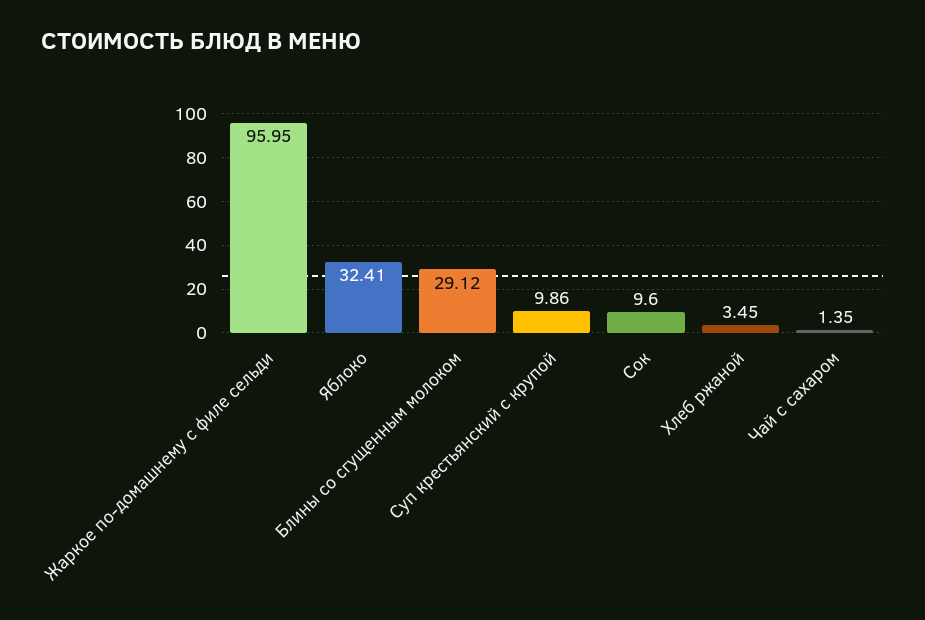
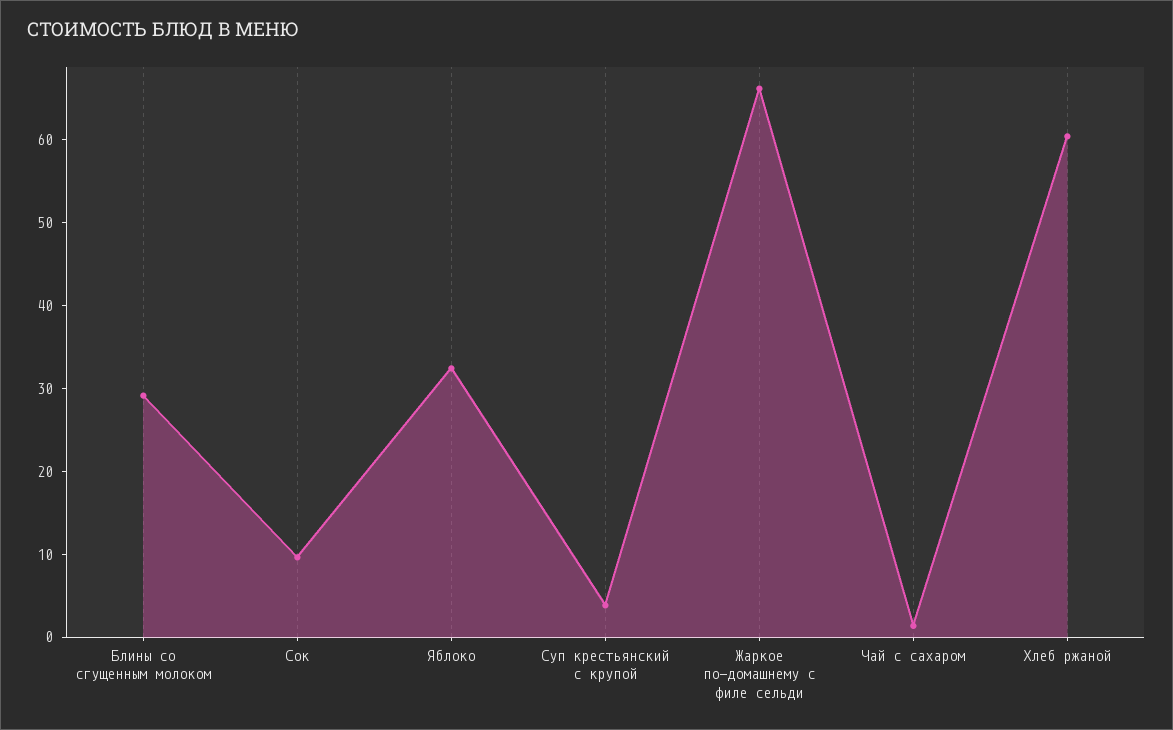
Жаркое по-домашнему с филе сельди: 95.95 -> 66
Суп крестьянский с крупой: 9.86 -> 4
Хлеб ржаной: 3.45 -> 60

